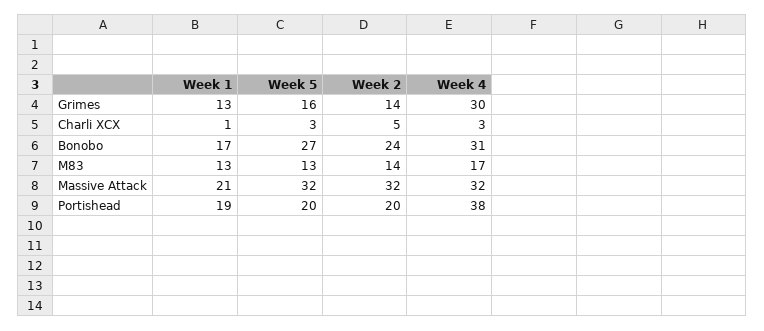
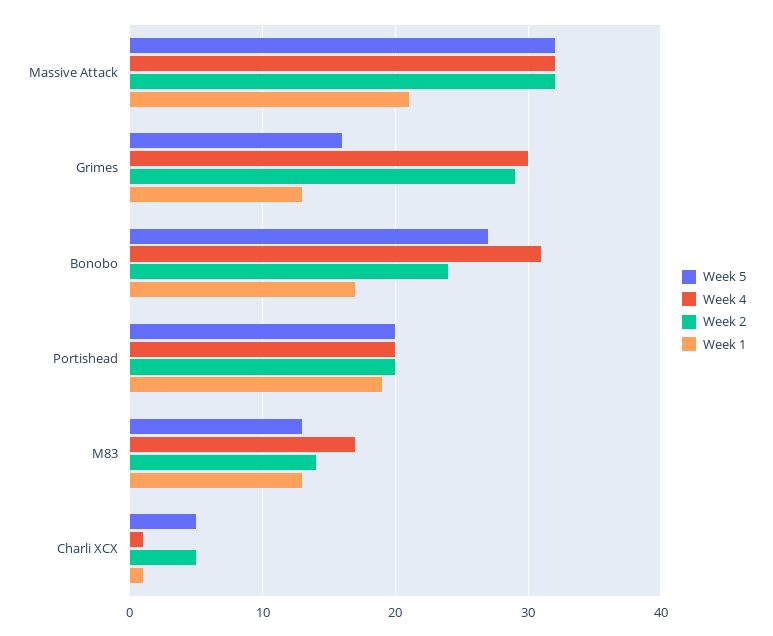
Week 2, Grimes: 14 -> 29
Week 5, Charli XCX: 3 -> 5
Week 4, Charli XCX: 3 -> 1
Week 4, Portishead: 38 -> 20

